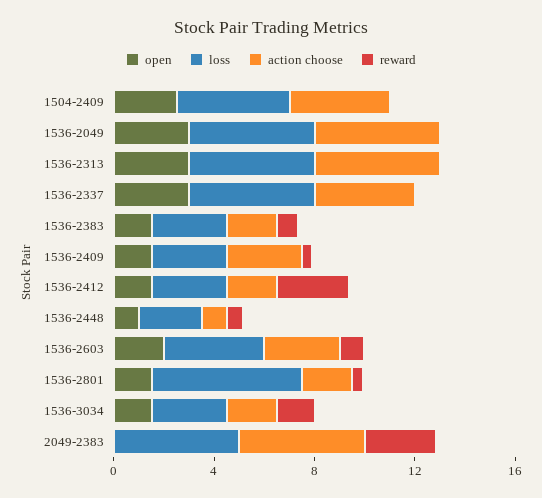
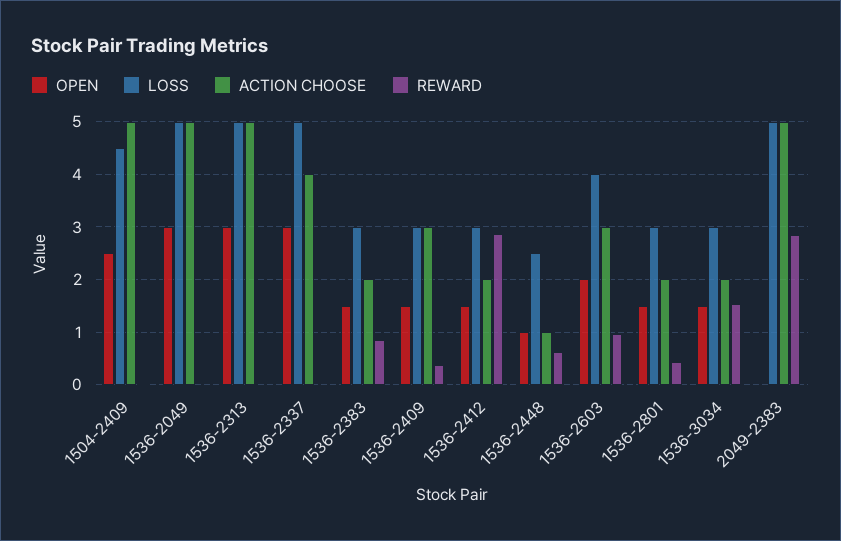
action choose, 1504-2409: 4 -> 5
loss, 1536-2801: 6 -> 3

